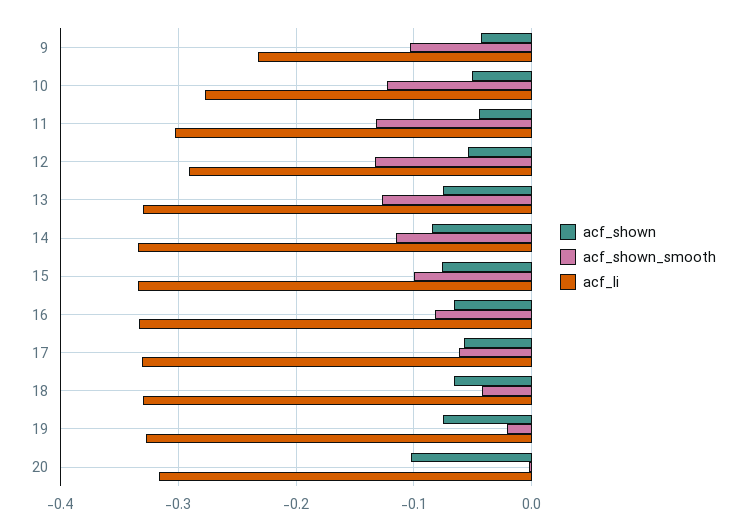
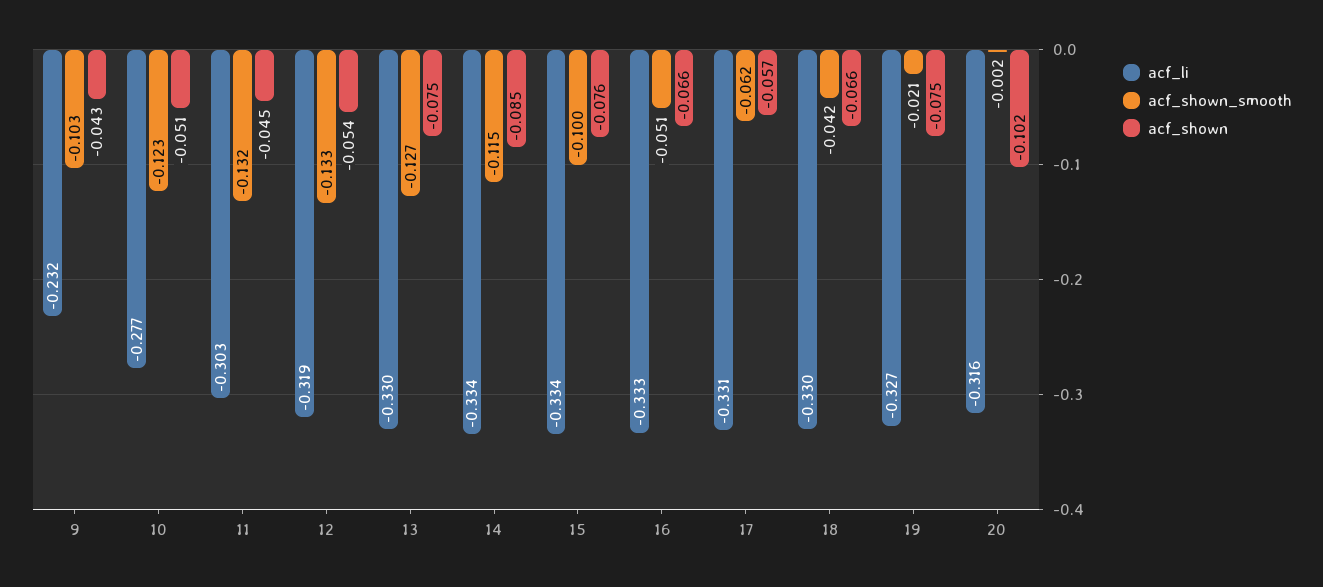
acf_li, 12: -0.29 -> -0.319
acf_shown_smooth, 16: -0.08 -> -0.051

